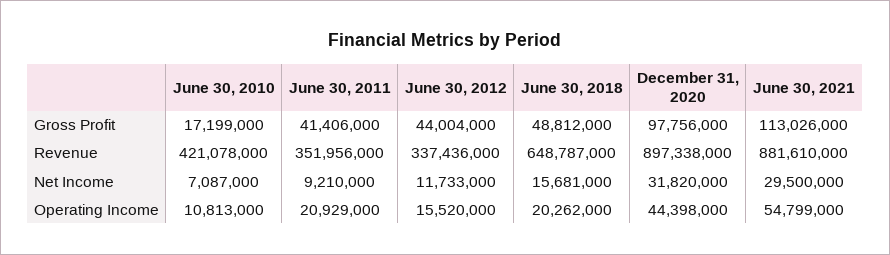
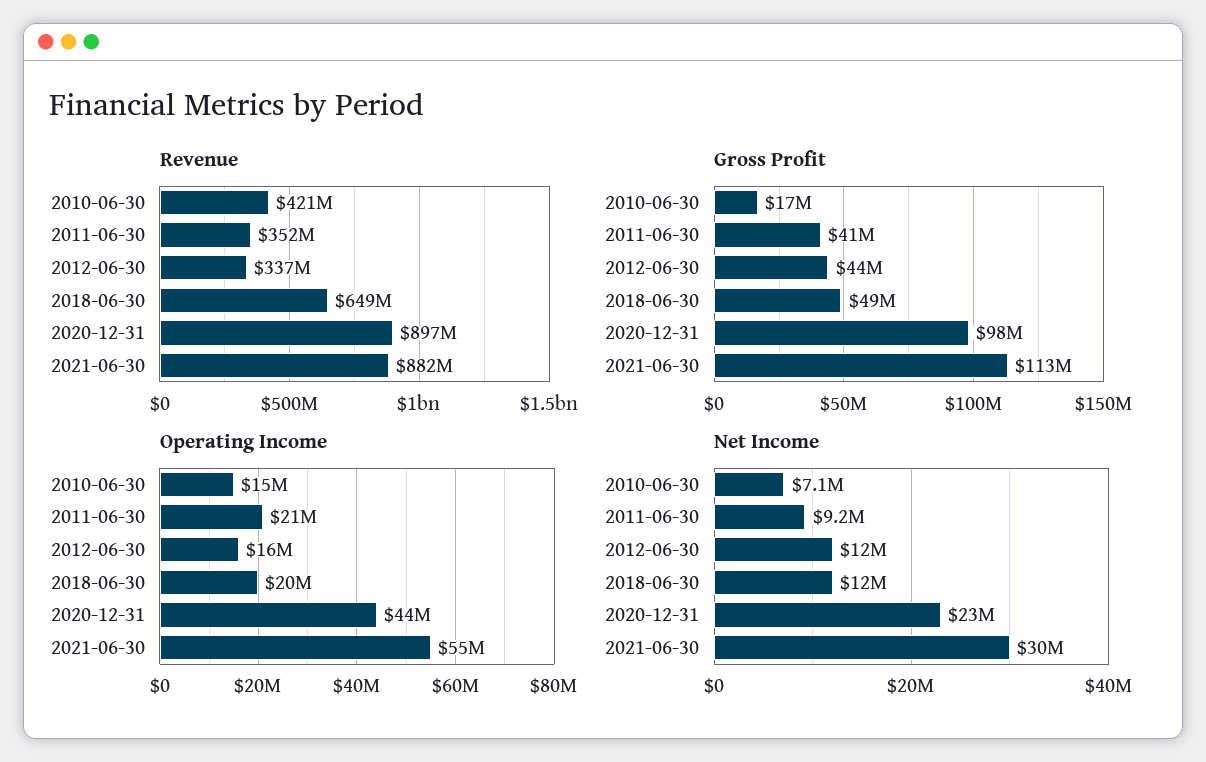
Net Income, June 30, 2018: 15681000 -> 12000000
Net Income, December 31, 2020: 31820000 -> 23000000
Operating Income, June 30, 2010: 10813000 -> 15000000

